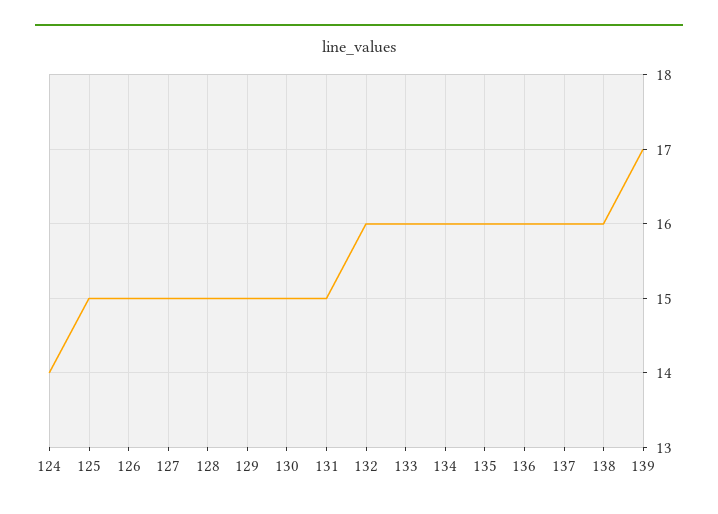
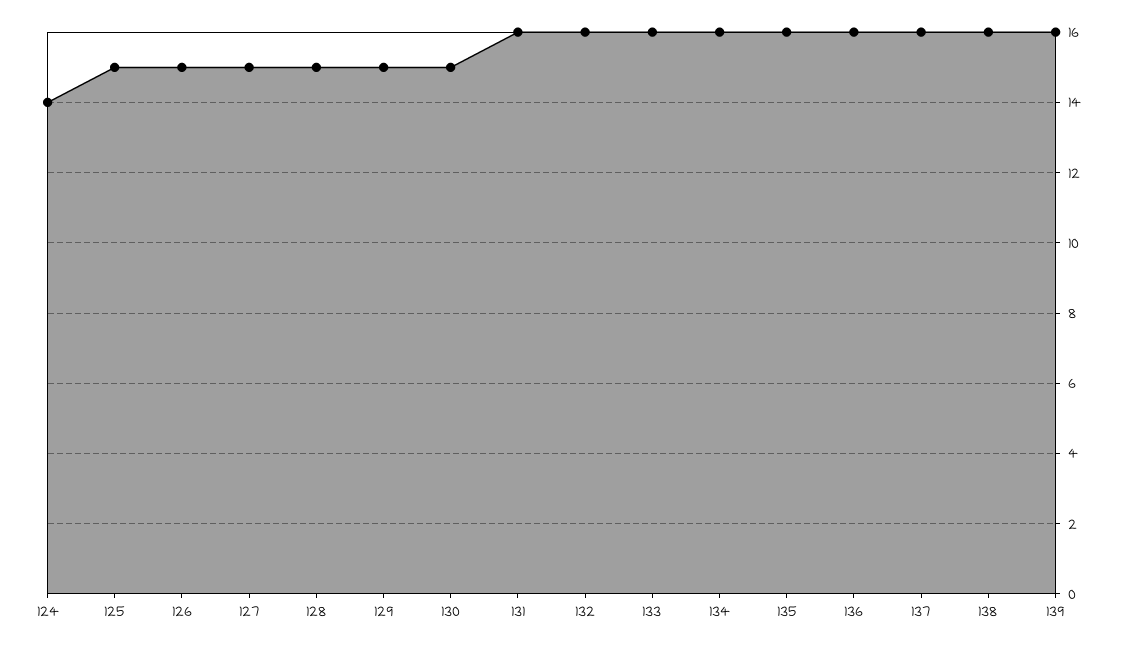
131: 15 -> 16
139: 17 -> 16

